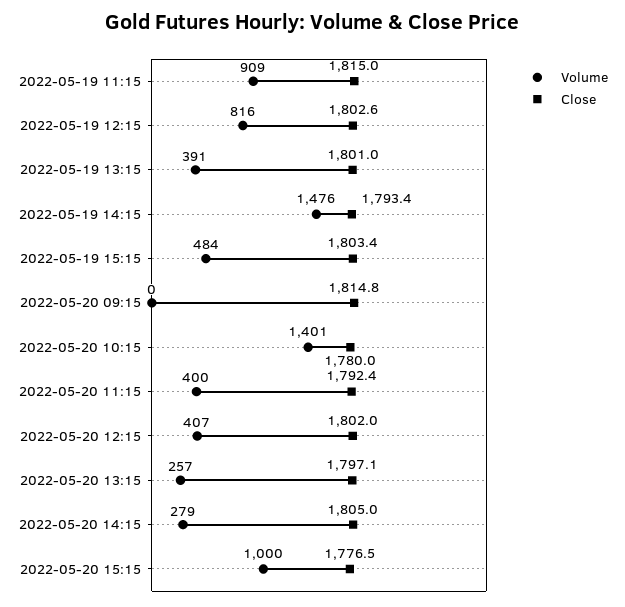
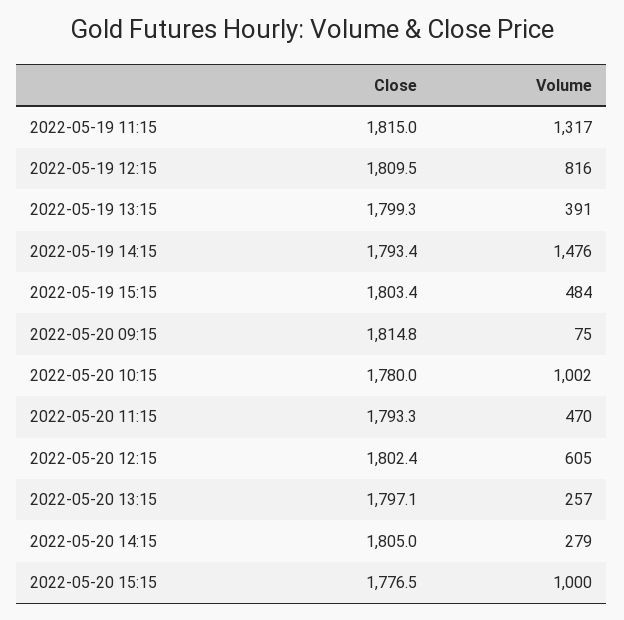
Volume, 2022-05-19 11:15: 909 -> 1317
Close, 2022-05-19 12:15: 1802.6 -> 1809.5
Close, 2022-05-19 13:15: 1801 -> 1799.3
Volume, 2022-05-20 09:15: 0 -> 75
Volume, 2022-05-20 10:15: 1401 -> 1002
Volume, 2022-05-20 11:15: 400 -> 470
Close, 2022-05-20 11:15: 1792.4 -> 1793.3
Volume, 2022-05-20 12:15: 407 -> 605
Close, 2022-05-20 12:15: 1802 -> 1802.4

